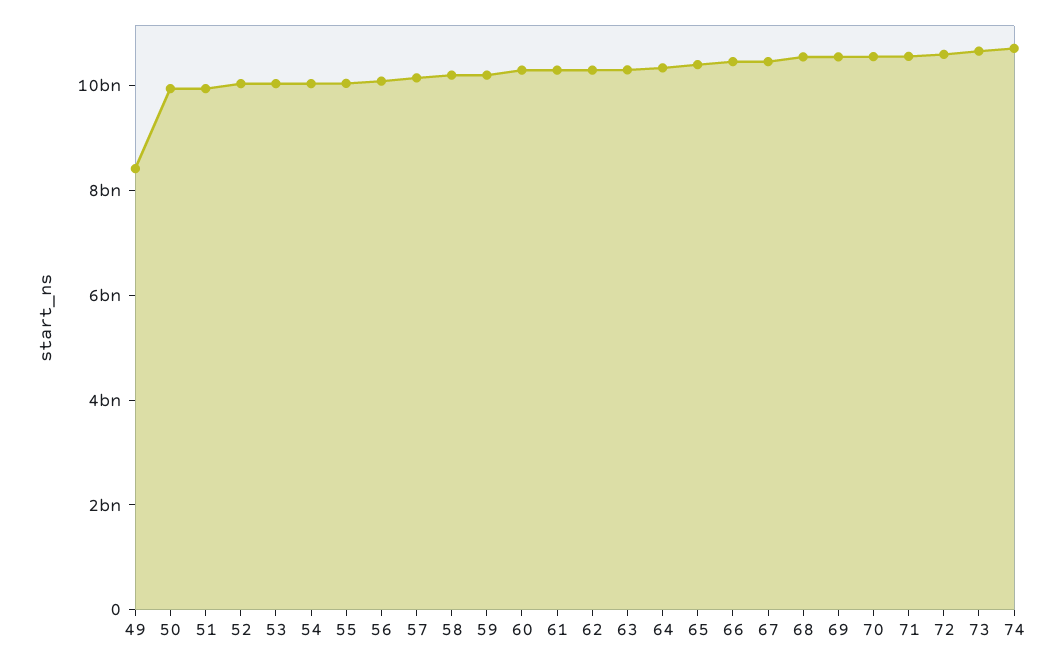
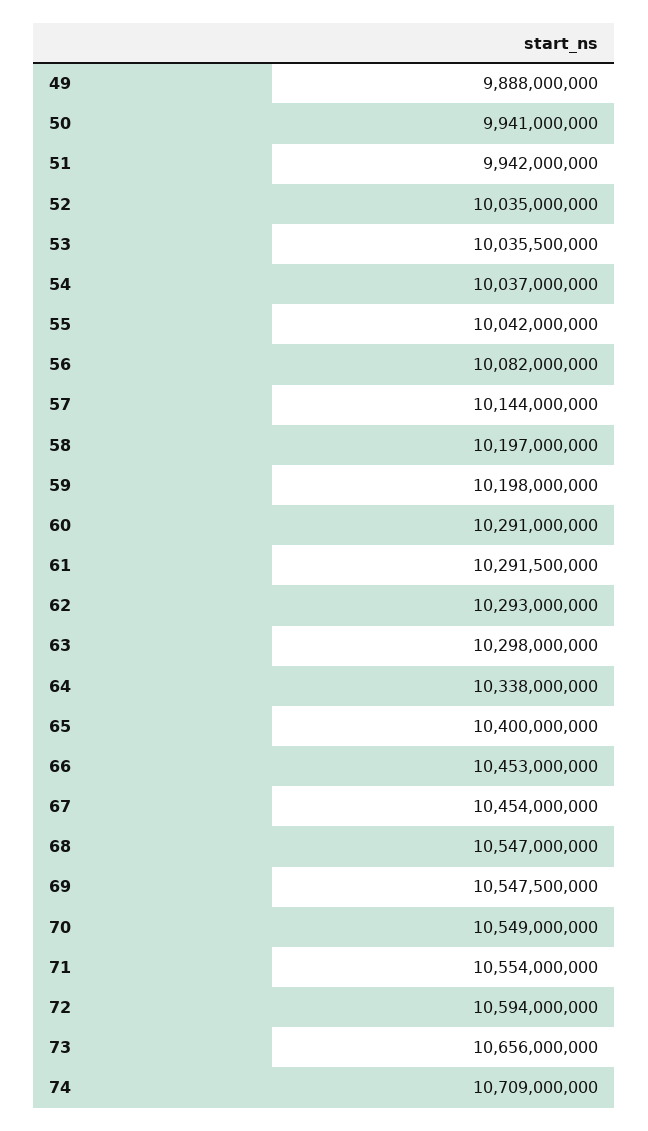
49: 8500000000 -> 9888000000

